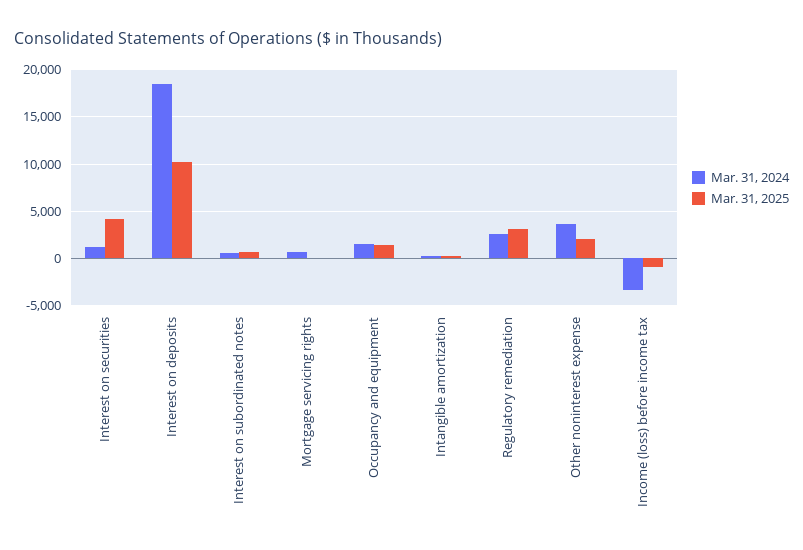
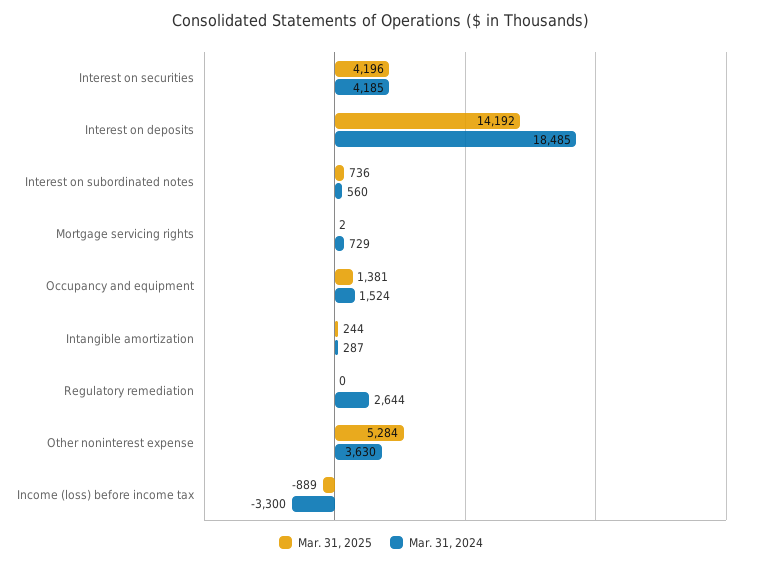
Mar. 31, 2024, Interest on securities: 1000 -> 4185
Mar. 31, 2025, Interest on deposits: 10000 -> 14192
Mar. 31, 2025, Regulatory remediation: 3000 -> 0
Mar. 31, 2025, Other noninterest expense: 2000 -> 5284

